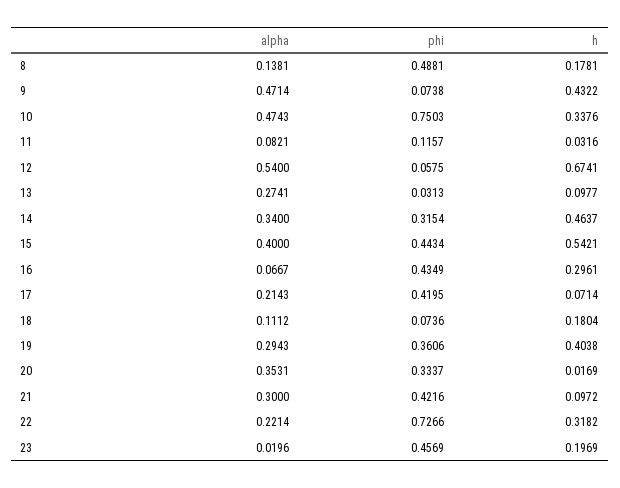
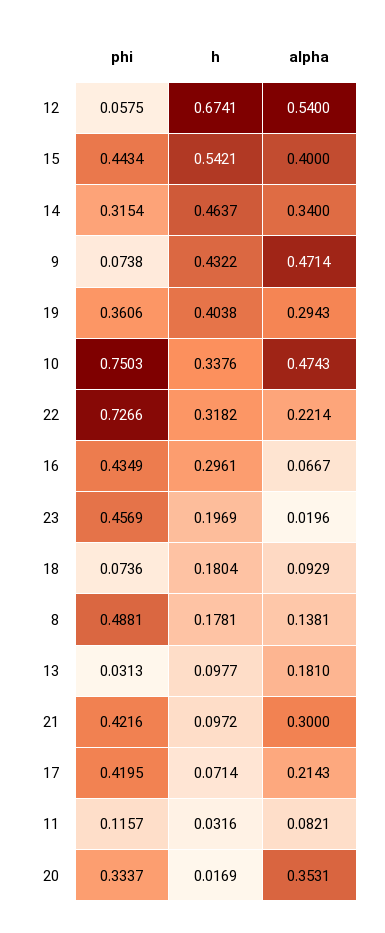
alpha, 13: 0.2741 -> 0.181
alpha, 18: 0.1112 -> 0.0929

